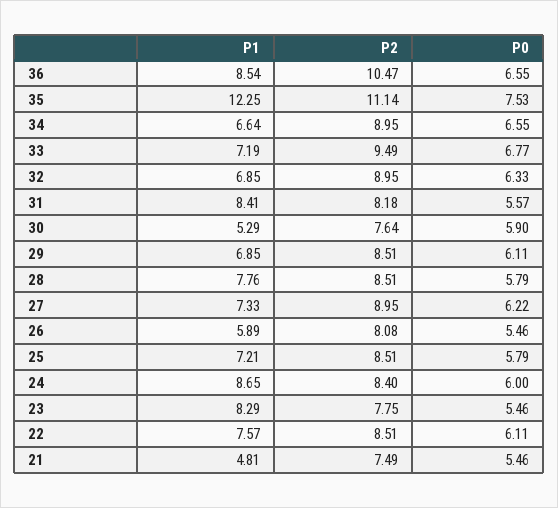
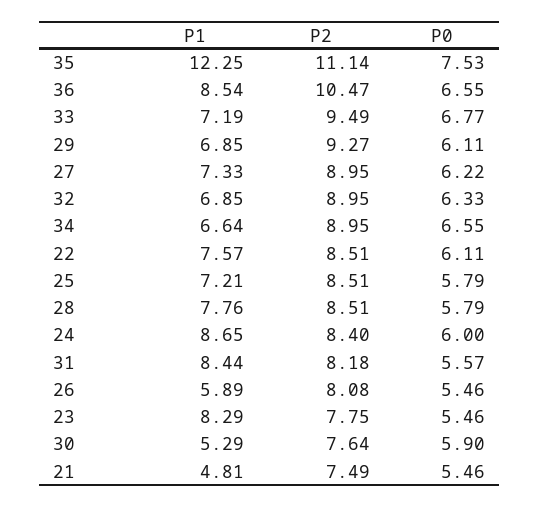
P1, 31: 8.41 -> 8.44
P2, 29: 8.51 -> 9.27

